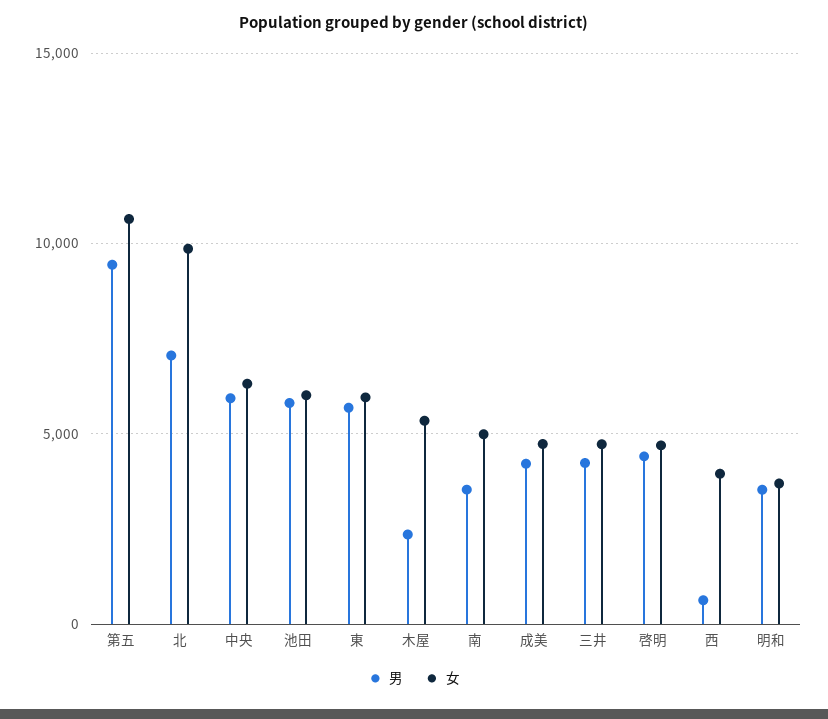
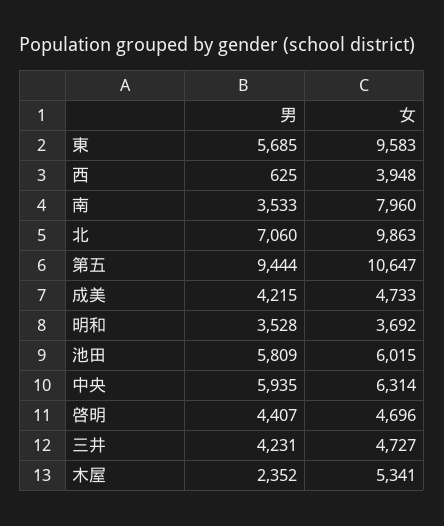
女, 東: 6000 -> 9583
女, 南: 5000 -> 7960

